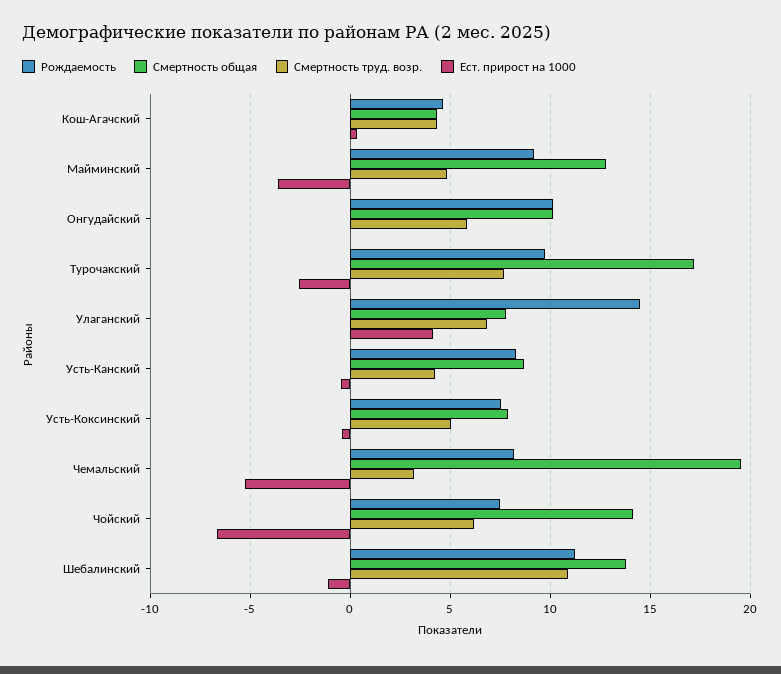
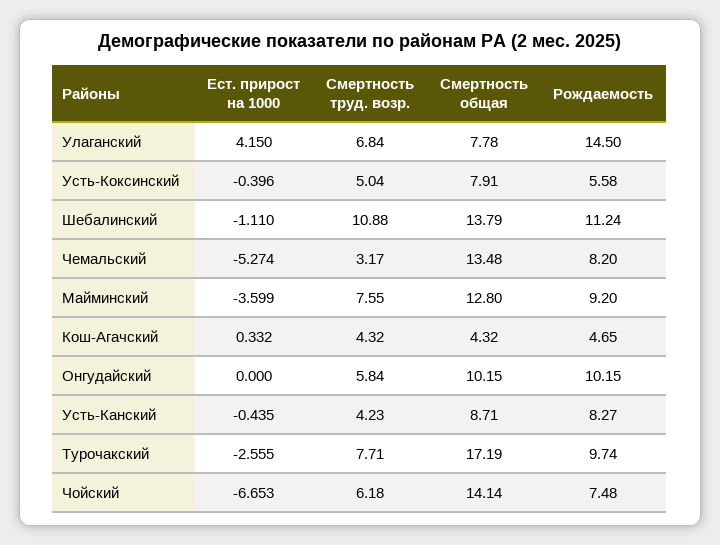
Смертность труд. возр., Майминский: 5 -> 7.55
Рождаемость, Усть-Коксинский: 7.5 -> 5.58
Смертность общая, Чемальский: 19.5 -> 13.48

